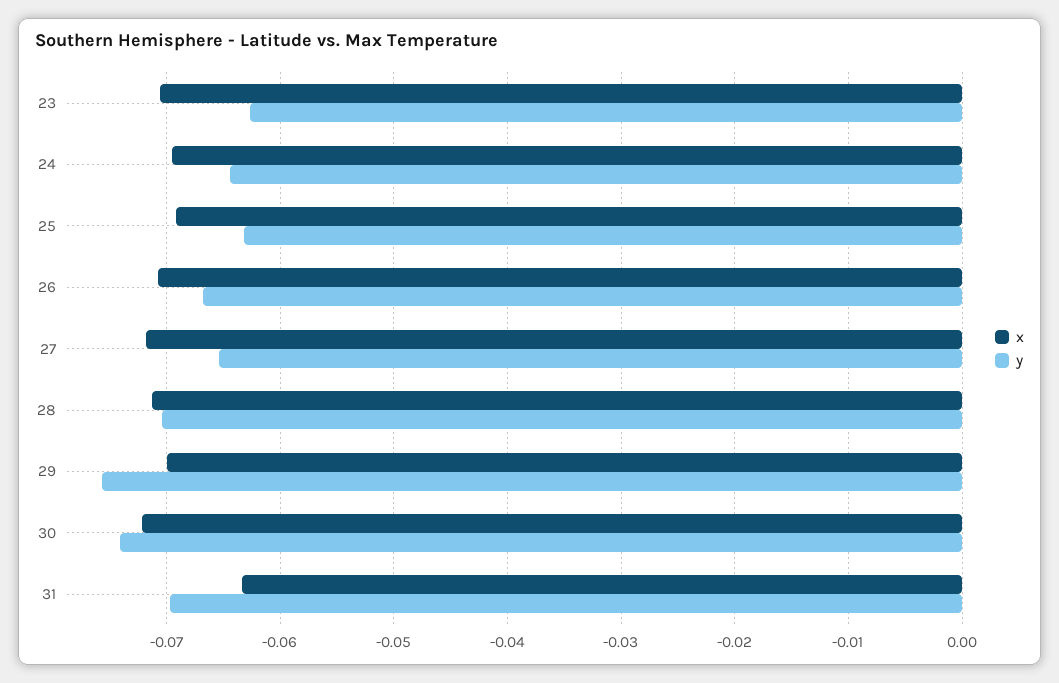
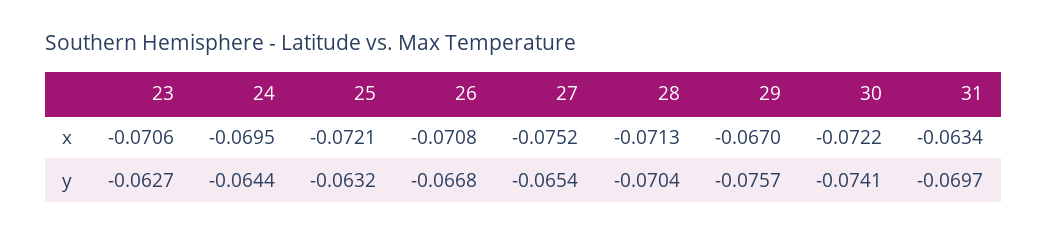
x, 25: -0.069 -> -0.0721
x, 27: -0.072 -> -0.0752
x, 29: -0.07 -> -0.067

